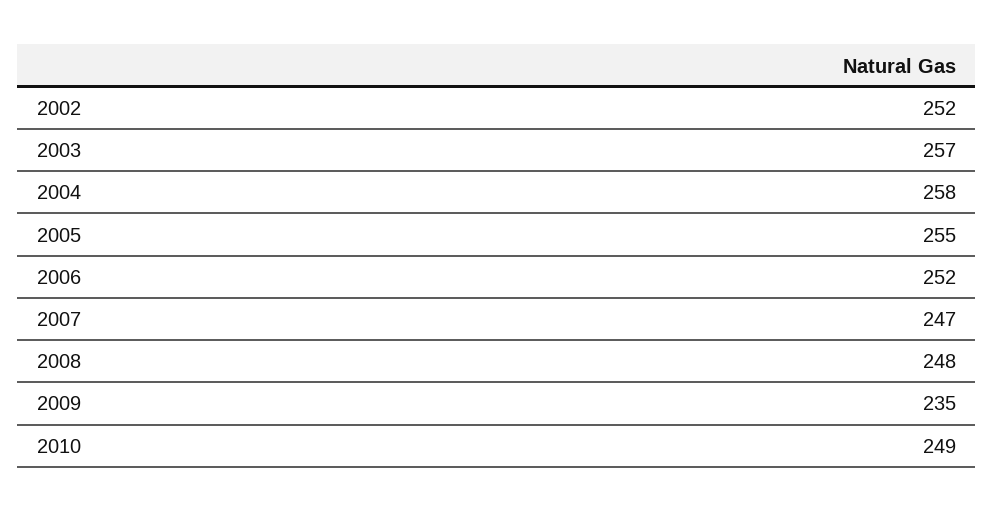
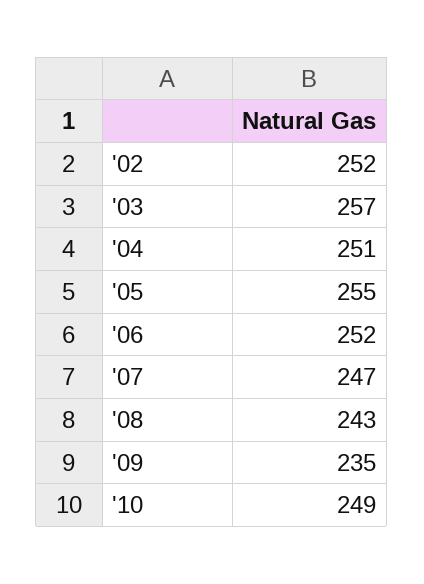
2004: 258 -> 251
2008: 248 -> 243

